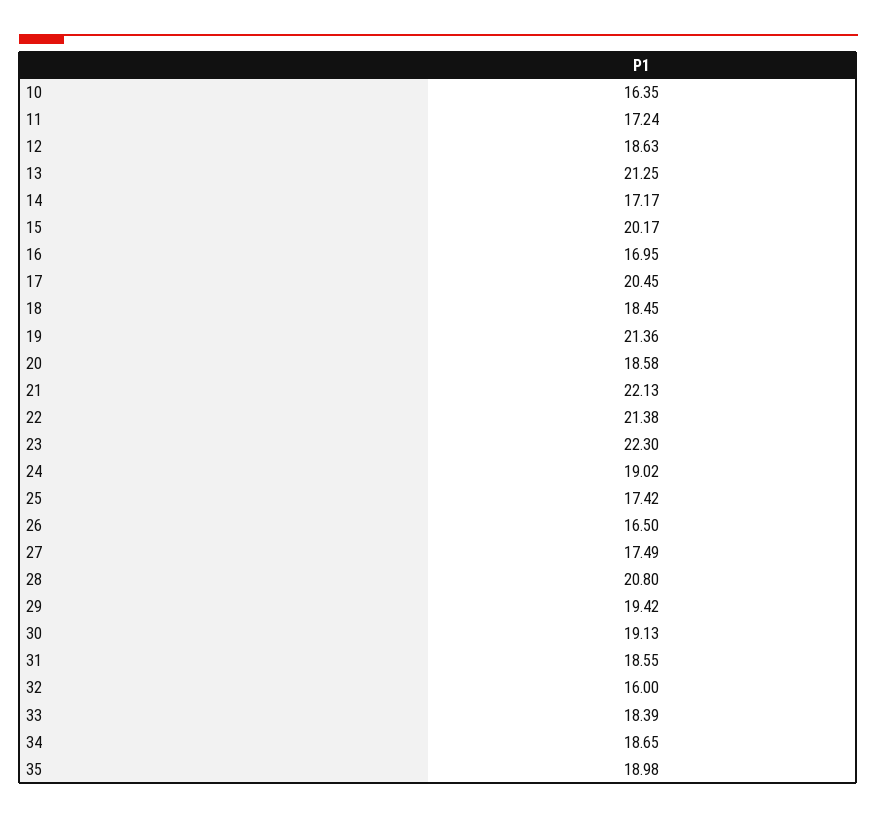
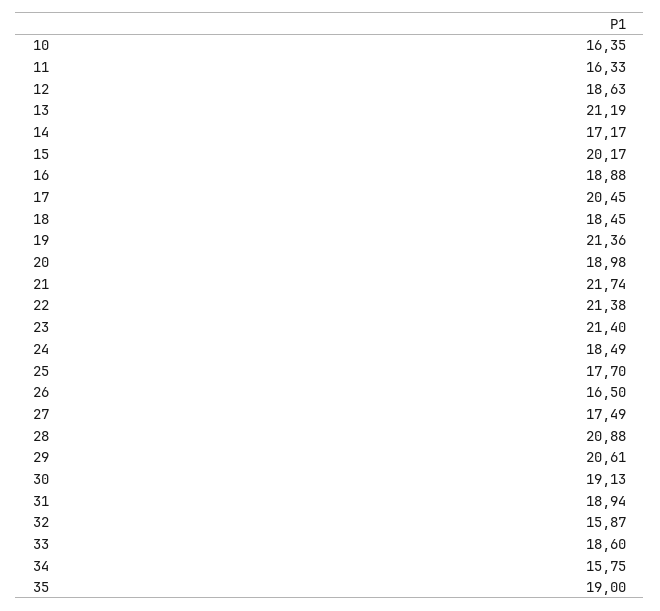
11: 17.24 -> 16.33
13: 21.25 -> 21.19
16: 16.95 -> 18.88
20: 18.58 -> 18.98
21: 22.13 -> 21.74
23: 22.3 -> 21.4
24: 19.02 -> 18.49
25: 17.42 -> 17.7
28: 20.8 -> 20.88
29: 19.42 -> 20.61
31: 18.55 -> 18.94
32: 16 -> 15.87
33: 18.39 -> 18.6
34: 18.65 -> 15.75
35: 18.98 -> 19

